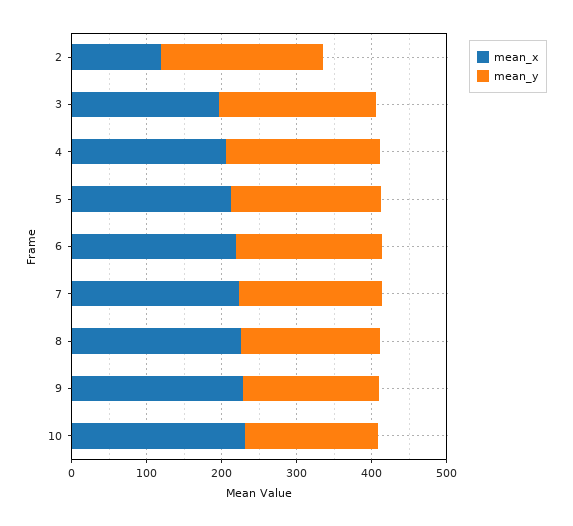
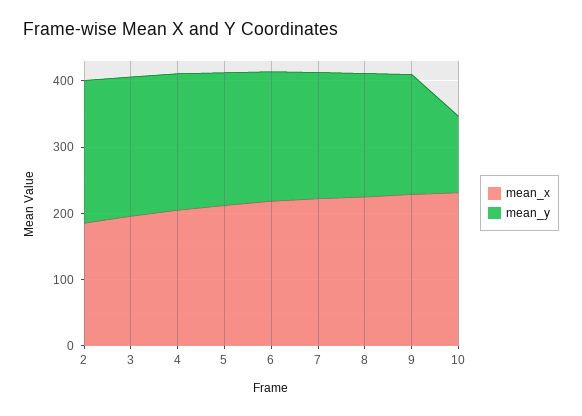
mean_x, 2: 120 -> 180
mean_y, 10: 180 -> 120

